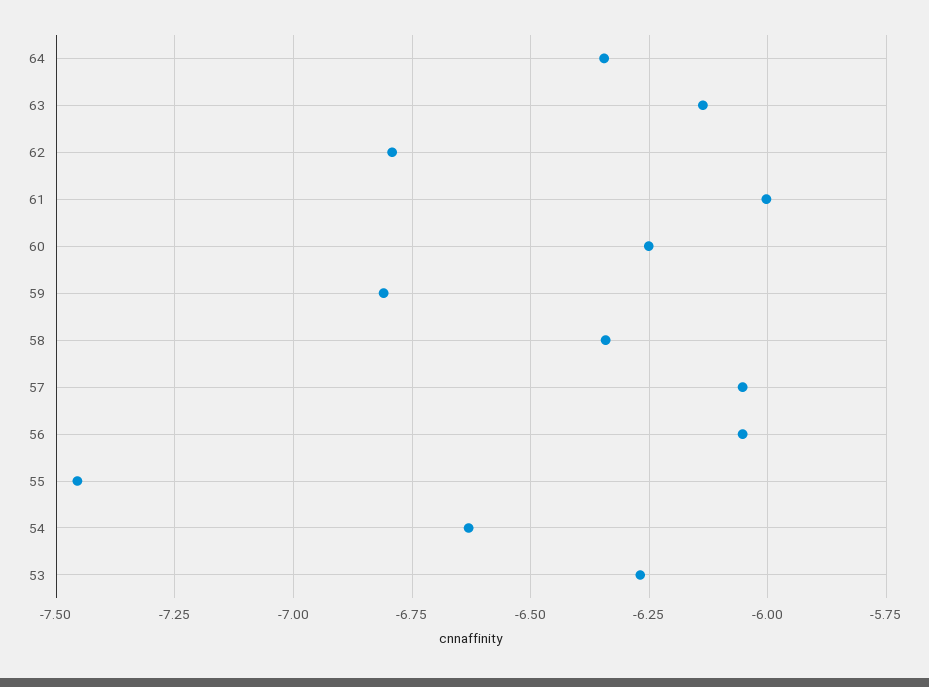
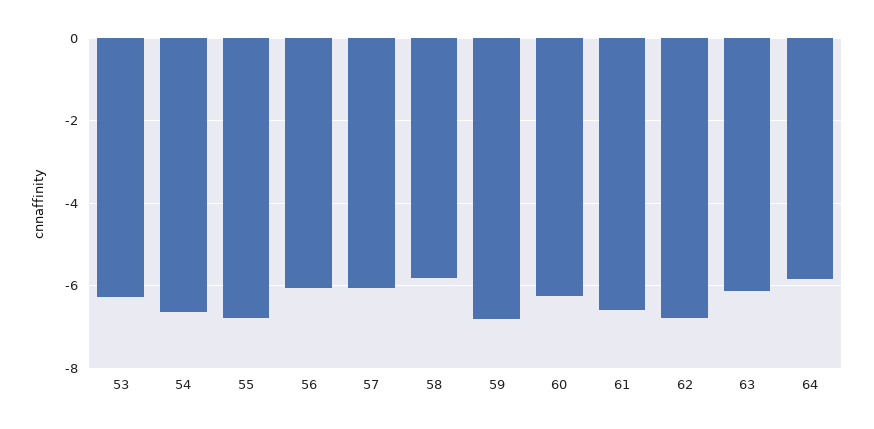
64: -6.35 -> -5.8
61: -6 -> -6.6
58: -6.35 -> -5.8
55: -7.45 -> -6.8

